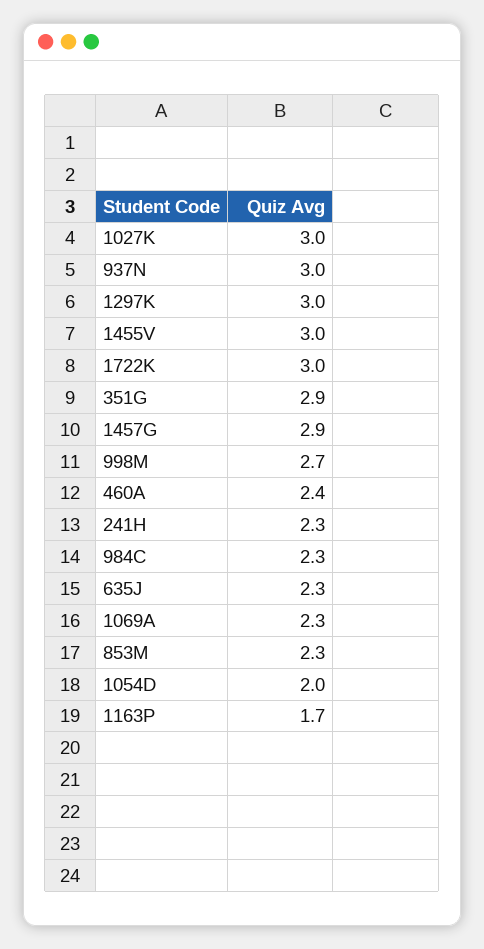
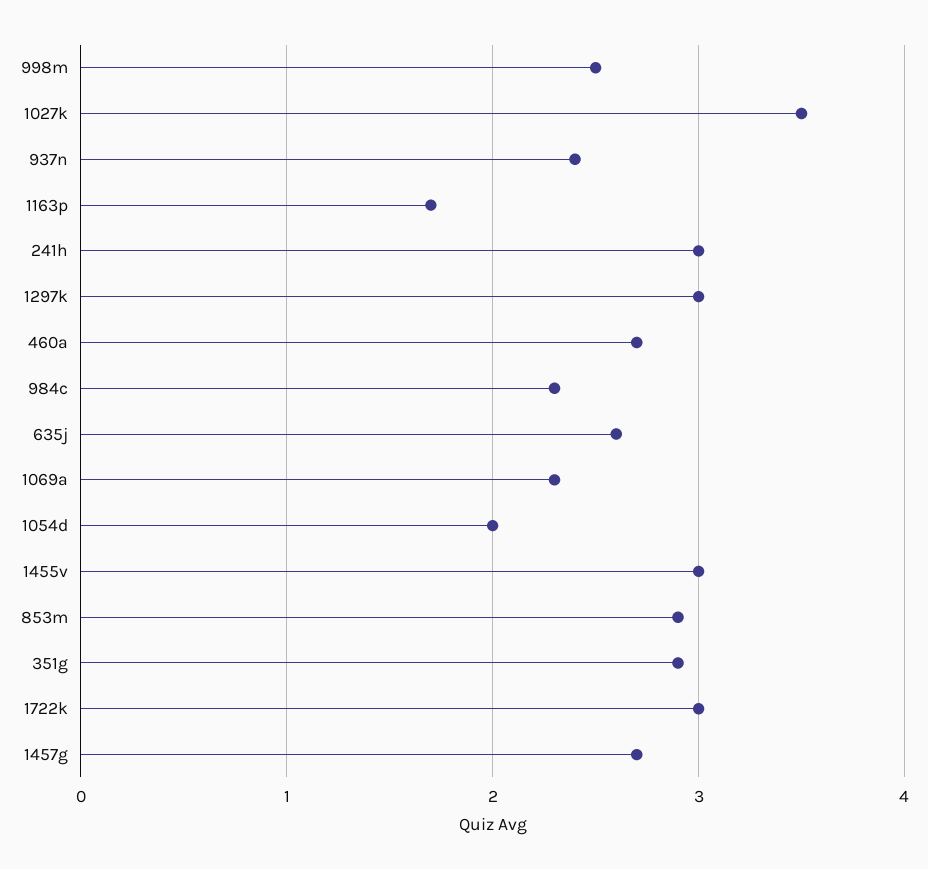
1027K: 3 -> 3.5
937N: 3 -> 2.4
1457G: 2.9 -> 2.7
998M: 2.7 -> 2.5
460A: 2.4 -> 2.7
241H: 2.3 -> 3
635J: 2.3 -> 2.6
853M: 2.3 -> 2.9

